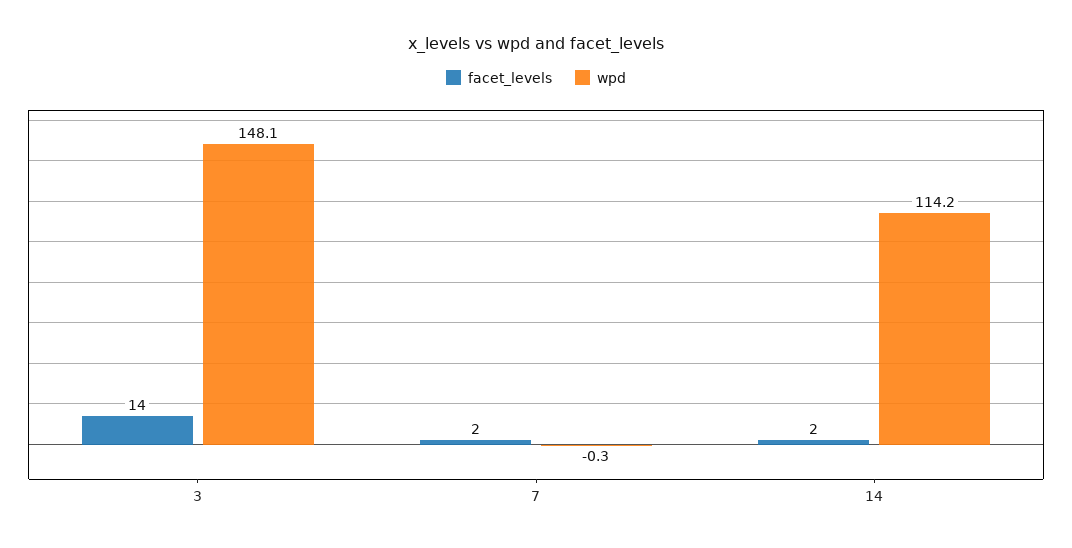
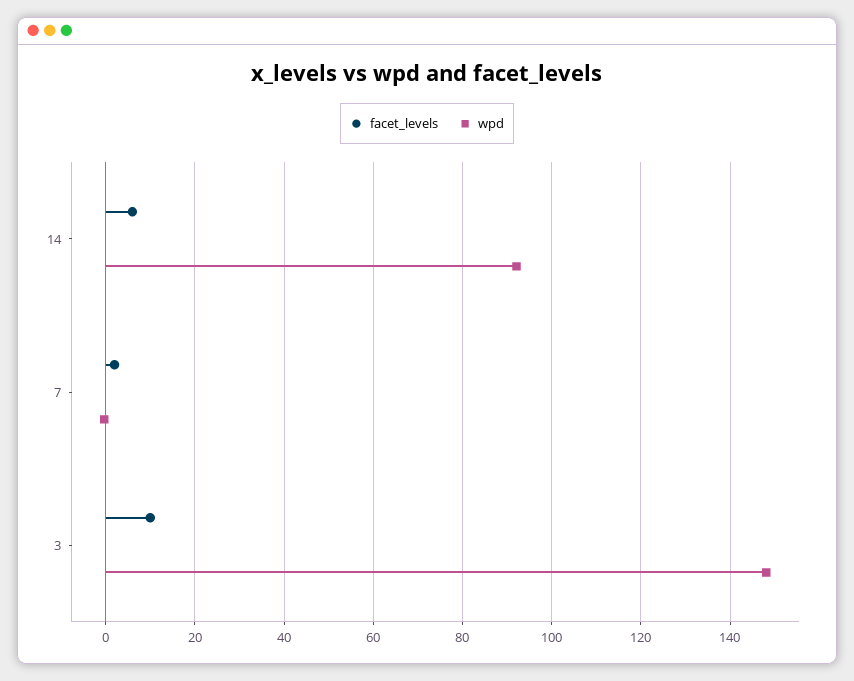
facet_levels, 3: 14 -> 10
facet_levels, 14: 2 -> 6
wpd, 14: 114.2 -> 92

